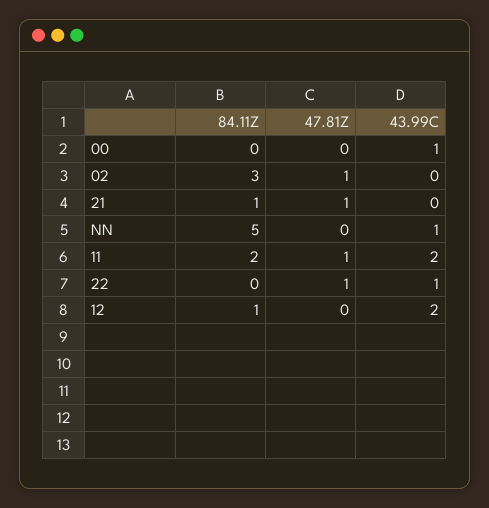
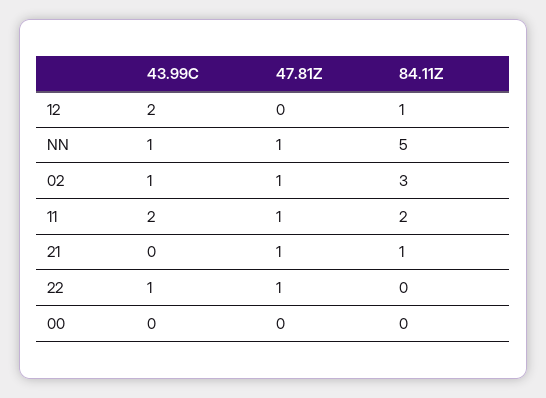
43.99C, 00: 1 -> 0
43.99C, 02: 0 -> 1
47.81Z, NN: 0 -> 1

